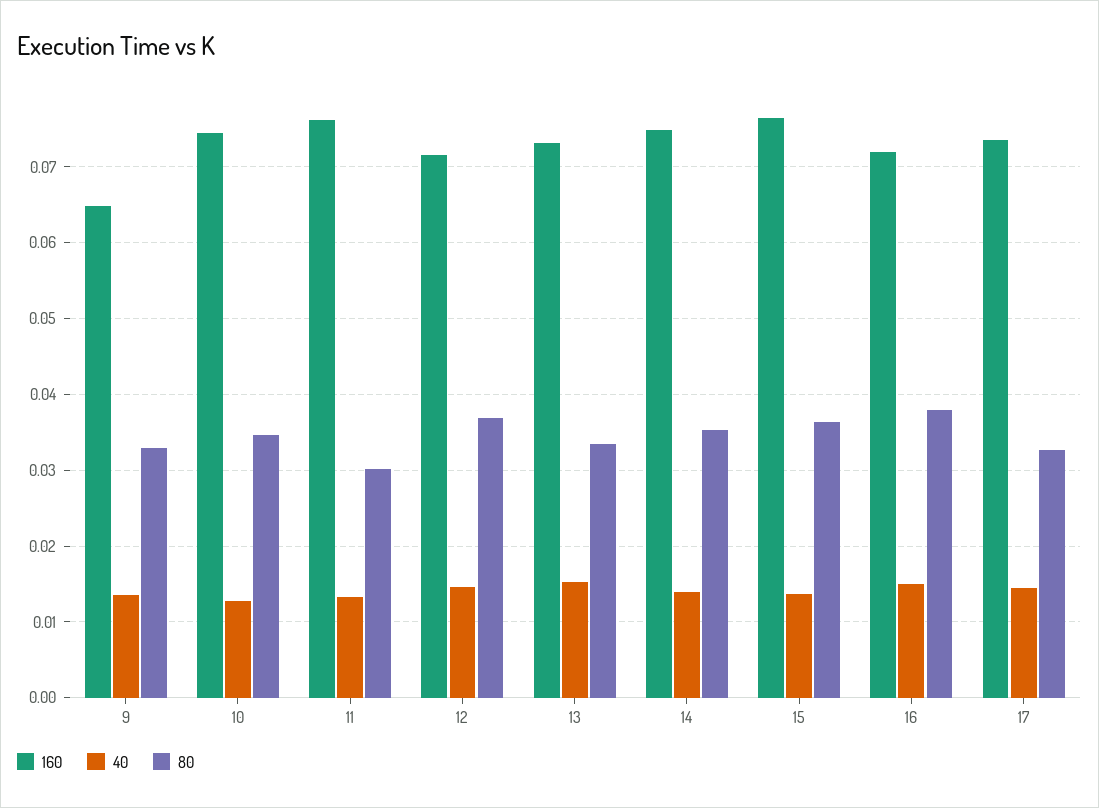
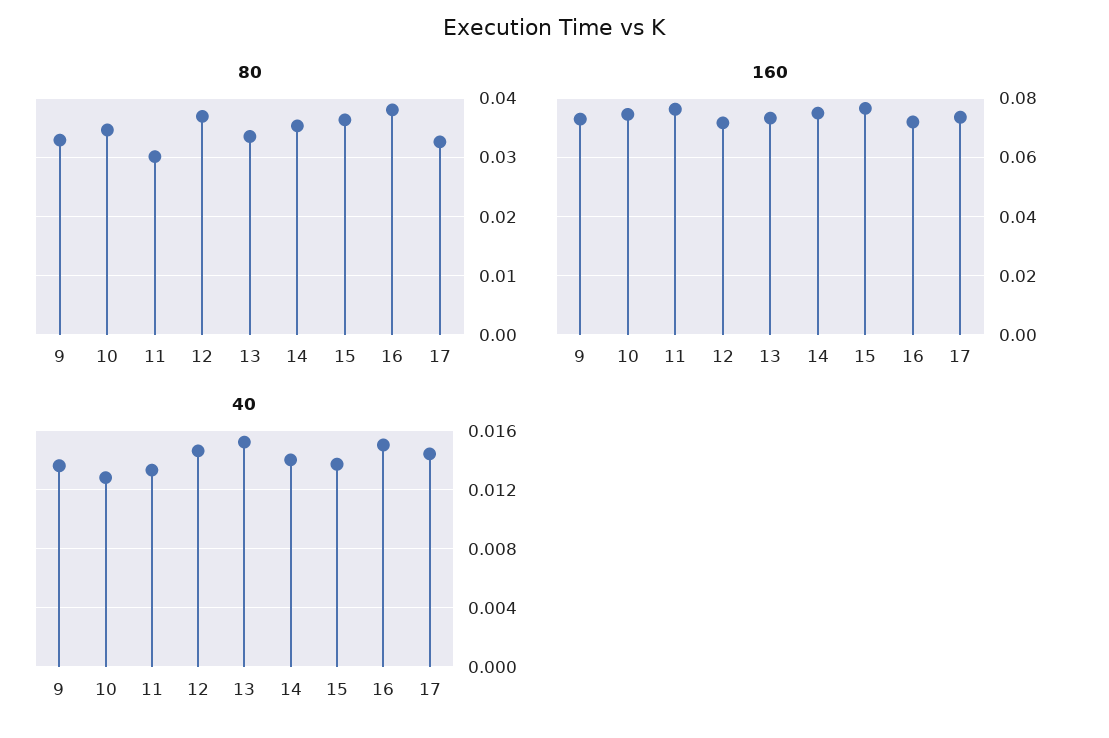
160, 9: 0.065 -> 0.0725

